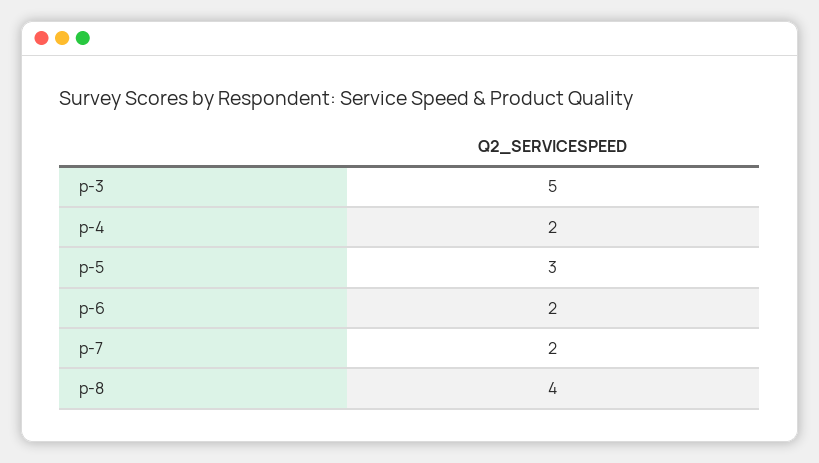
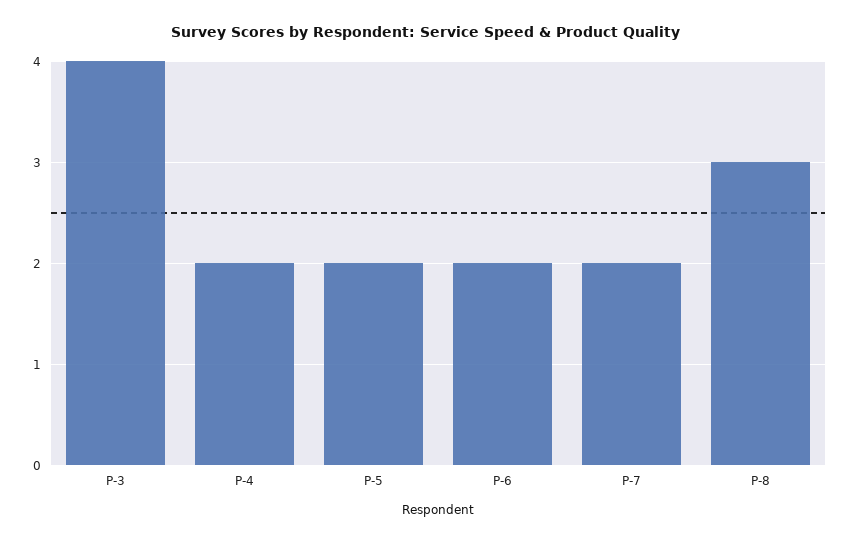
p-3: 5 -> 4
p-5: 3 -> 2
p-8: 4 -> 3

